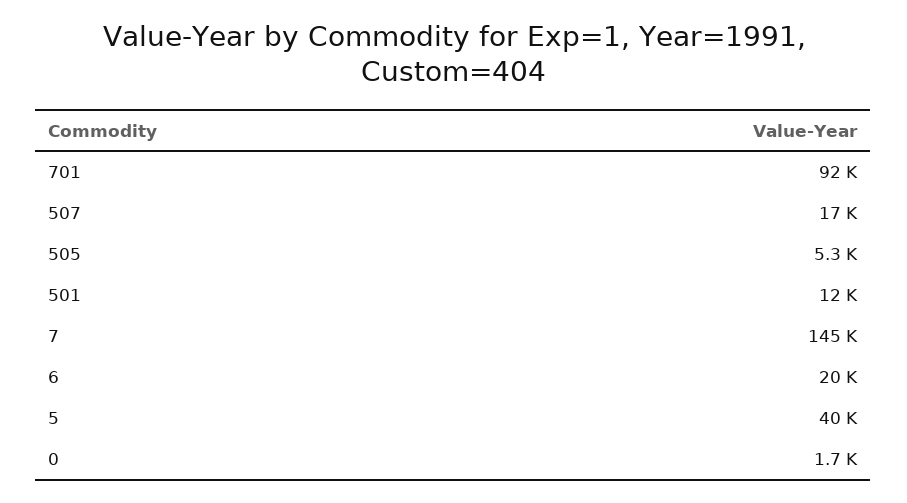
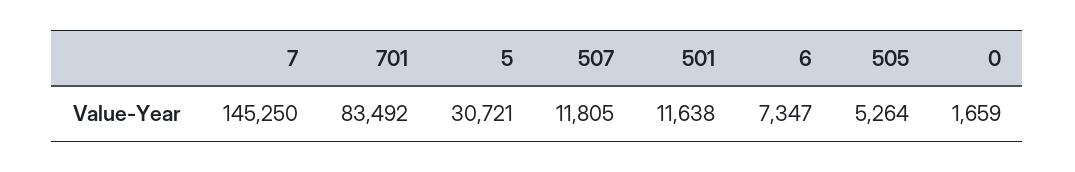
701: 92000 -> 83492
507: 17000 -> 11805
6: 20000 -> 7347
5: 40000 -> 30721

